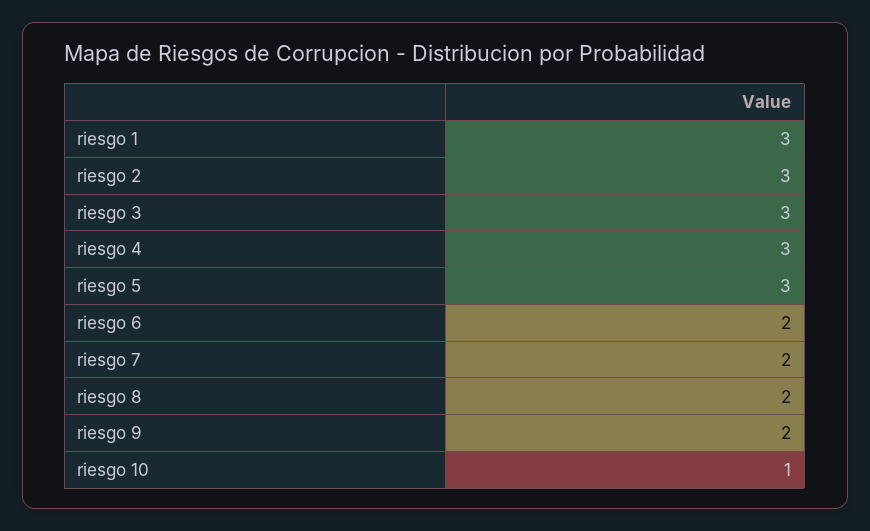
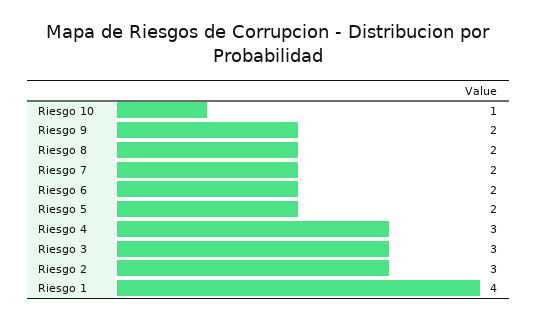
riesgo 1: 3 -> 4
riesgo 5: 3 -> 2

